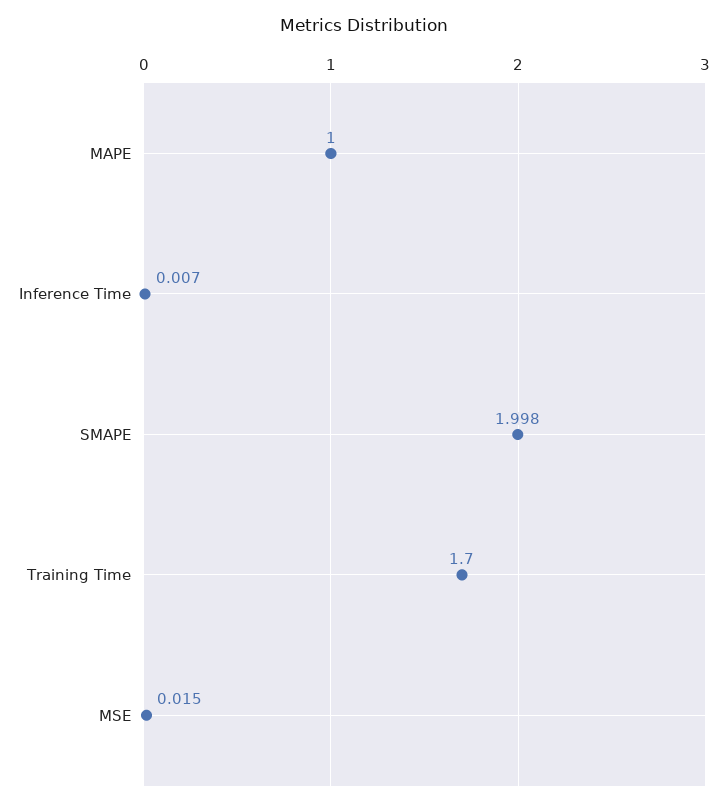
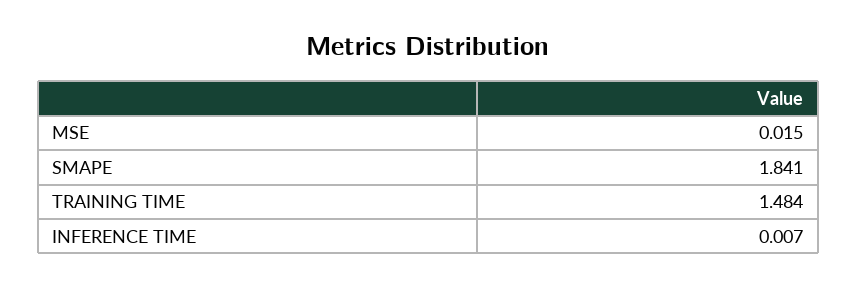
MAPE: 1 -> none
SMAPE: 1.998 -> 1.841
Training Time: 1.7 -> 1.484

